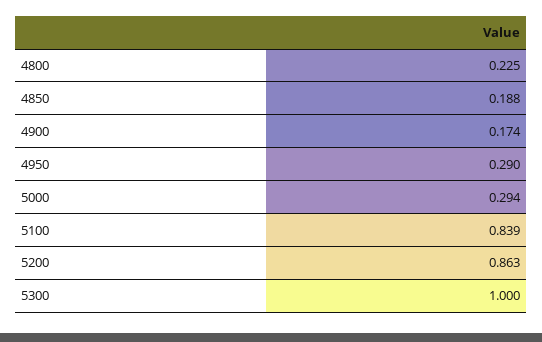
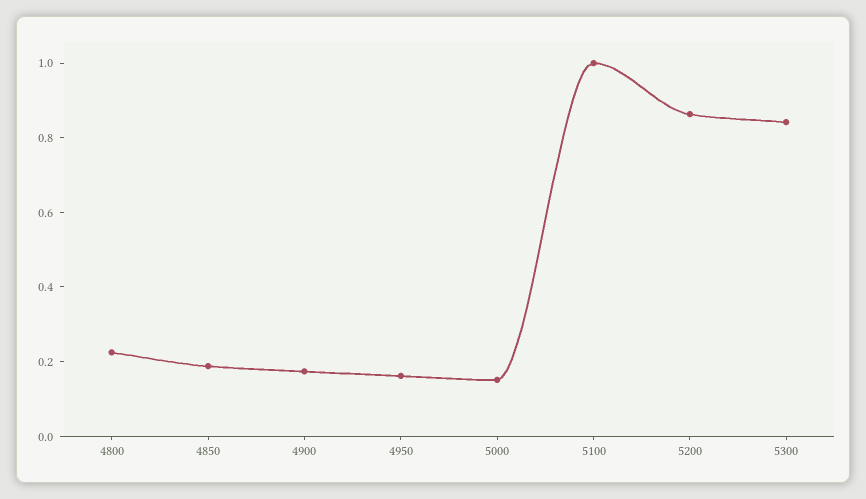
4950: 0.29 -> 0.15
5000: 0.294 -> 0.15
5100: 0.839 -> 1
5300: 1 -> 0.85

